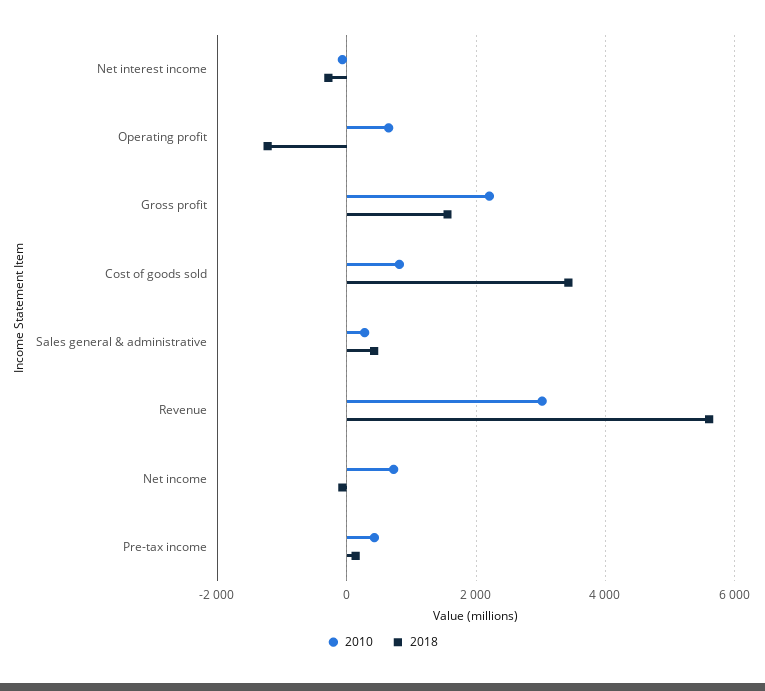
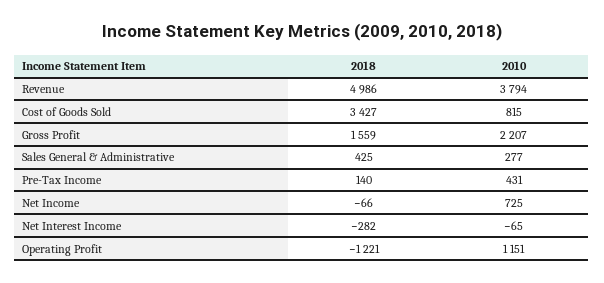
2010, Operating profit: 600 -> 1151
2010, Revenue: 3000 -> 3794
2018, Revenue: 5600 -> 4986

